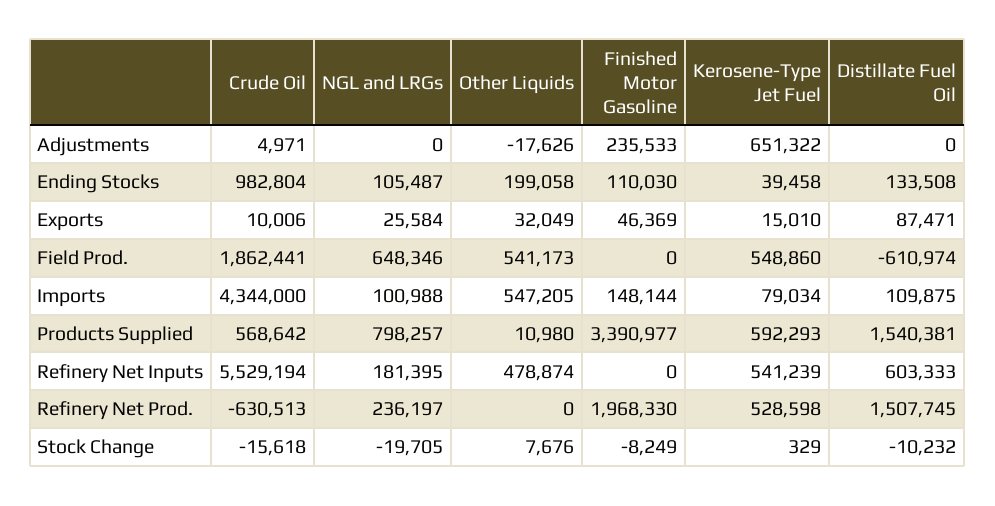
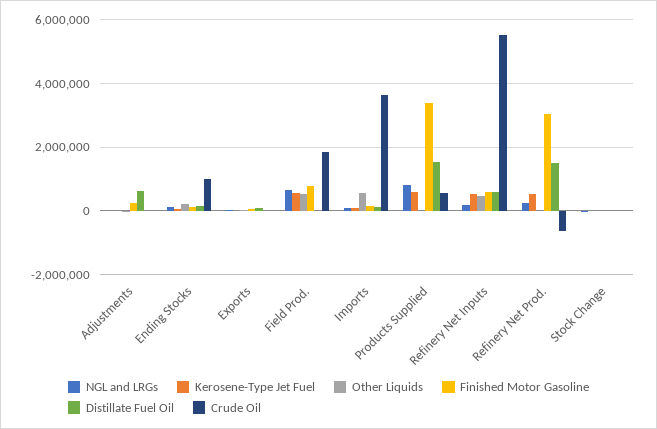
Kerosene-Type Jet Fuel, Adjustments: 651322 -> 0
Distillate Fuel Oil, Adjustments: 0 -> 600000
Finished Motor Gasoline, Field Prod.: 0 -> 800000
Distillate Fuel Oil, Field Prod.: -610974 -> 0
Crude Oil, Imports: 4344000 -> 3600000
Finished Motor Gasoline, Refinery Net Inputs: 0 -> 600000
Finished Motor Gasoline, Refinery Net Prod.: 1968330 -> 3000000

